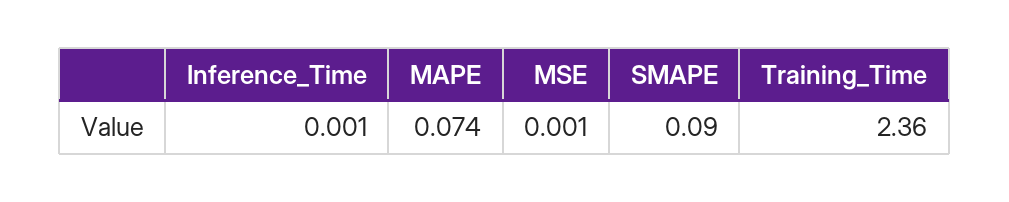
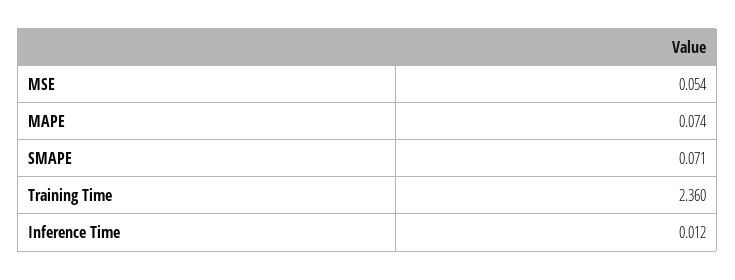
Inference_Time: 0.001 -> 0.012
MSE: 0.001 -> 0.054
SMAPE: 0.09 -> 0.071

